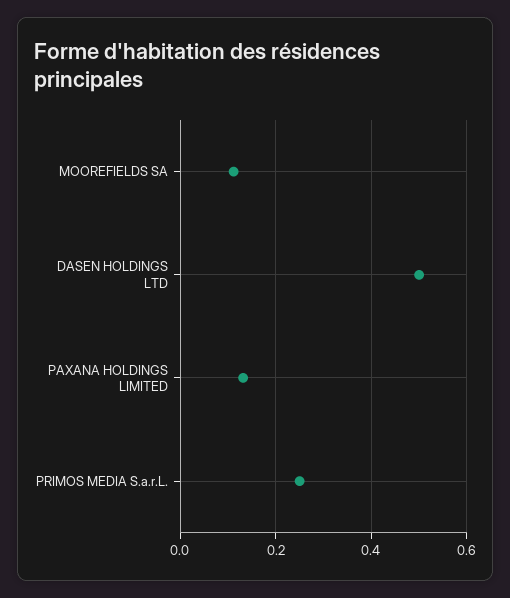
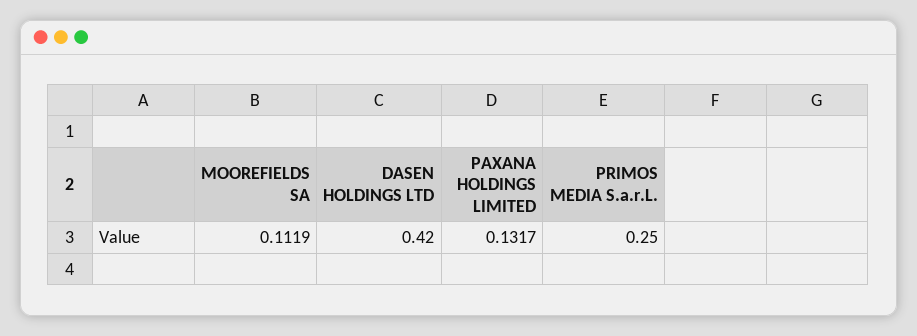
DASEN HOLDINGS LTD: 0.5 -> 0.42

